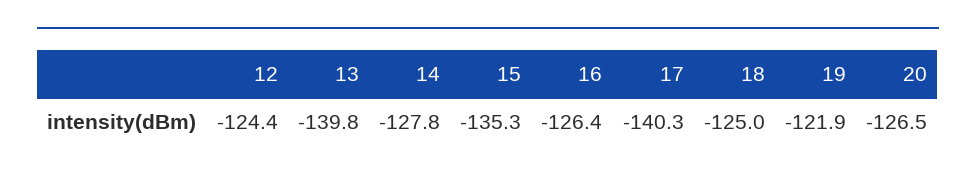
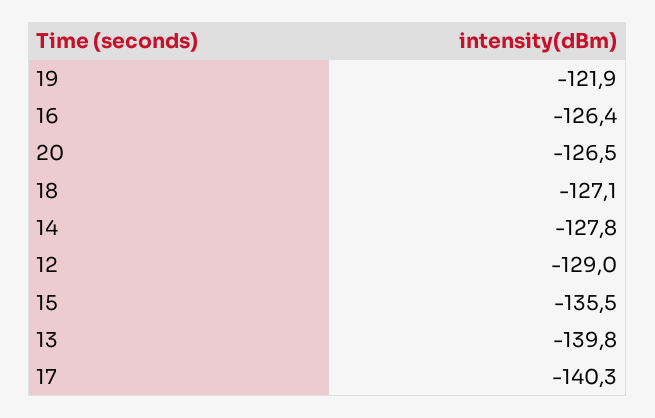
12: -124.4 -> -129
15: -135.3 -> -135.5
18: -125 -> -127.1

